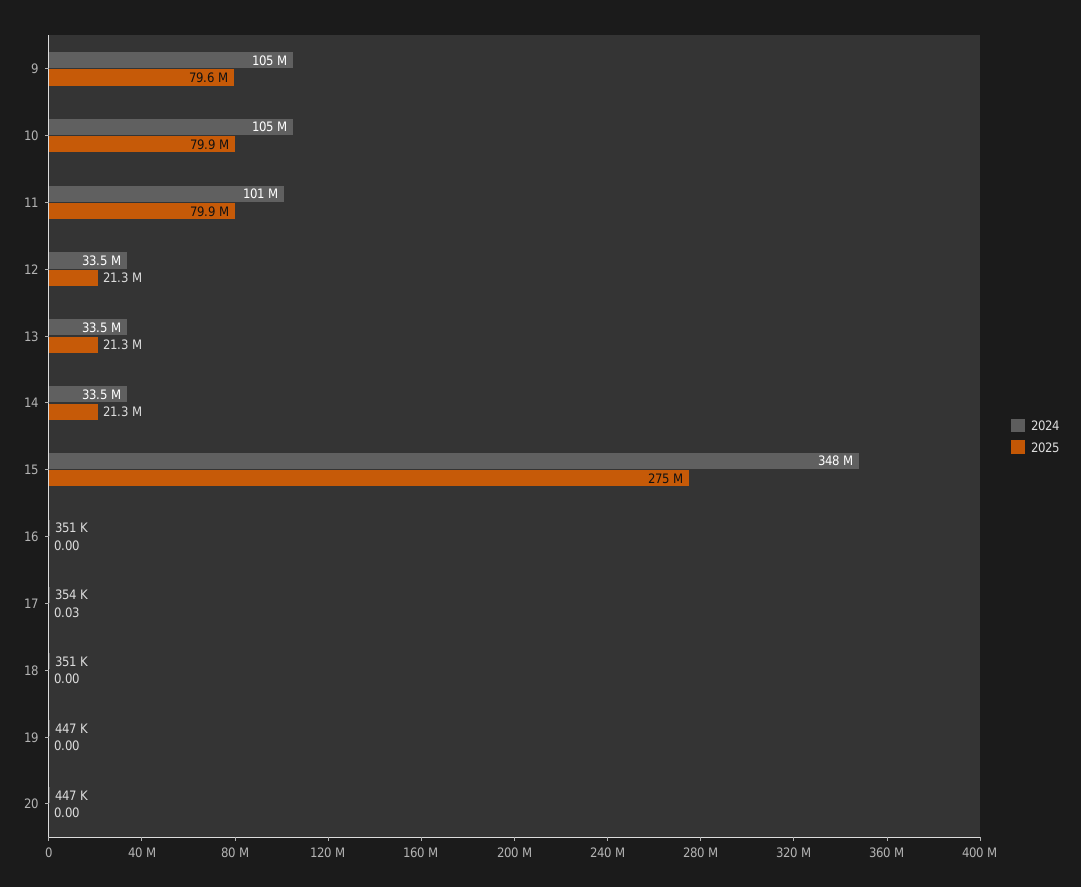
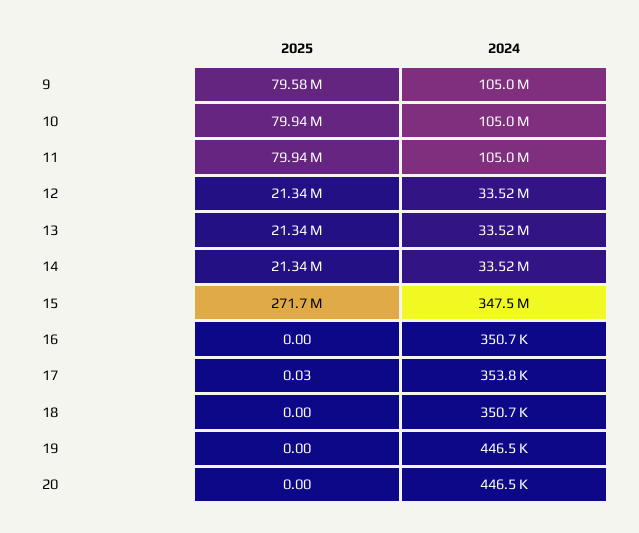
2024, 11: 101000000 -> 105000000
2025, 15: 275000000 -> 271700000

